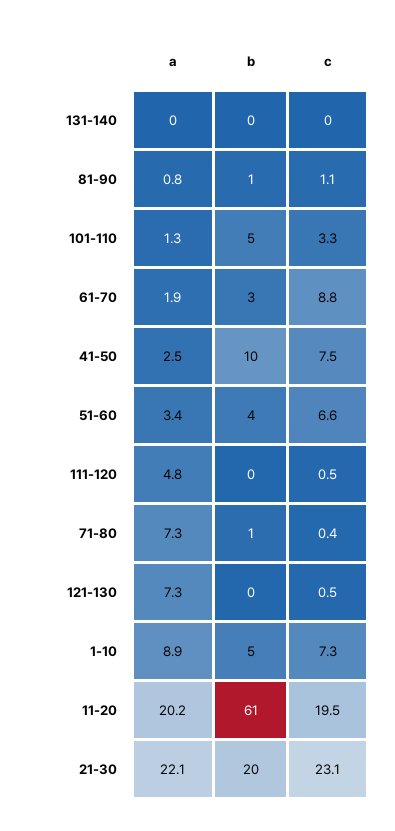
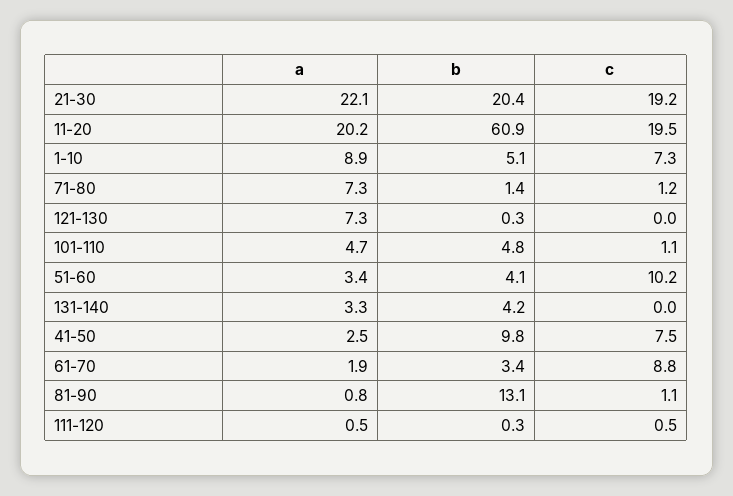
a, 131-140: 0 -> 3.3
b, 131-140: 0 -> 4.2
b, 81-90: 1 -> 13.1
a, 101-110: 1.3 -> 4.7
c, 101-110: 3.3 -> 1.1
c, 51-60: 6.6 -> 10.2
a, 111-120: 4.8 -> 0.5
c, 71-80: 0.4 -> 1.2
c, 121-130: 0.5 -> 0
c, 21-30: 23.1 -> 19.2

